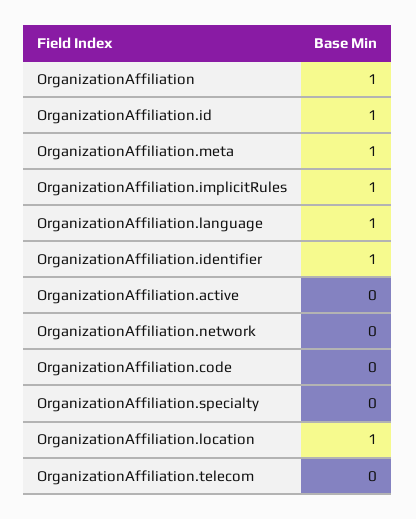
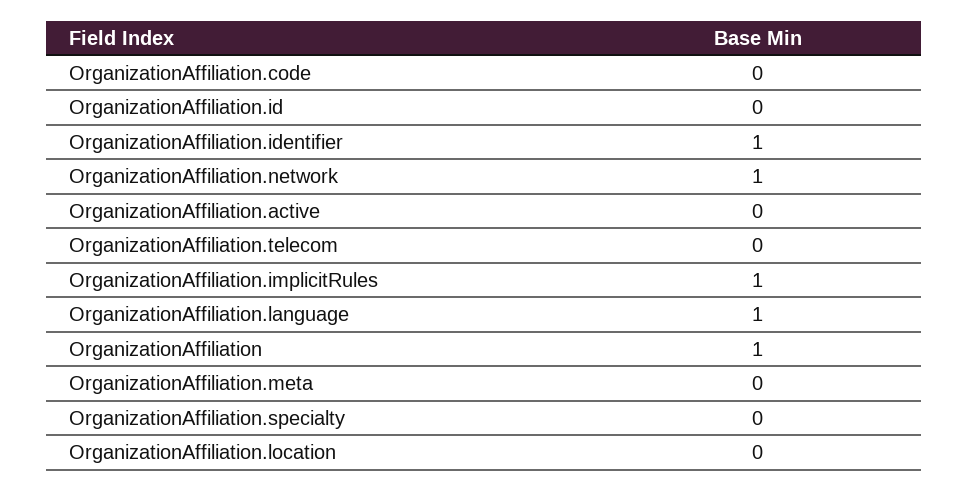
OrganizationAffiliation.id: 1 -> 0
OrganizationAffiliation.meta: 1 -> 0
OrganizationAffiliation.network: 0 -> 1
OrganizationAffiliation.location: 1 -> 0

